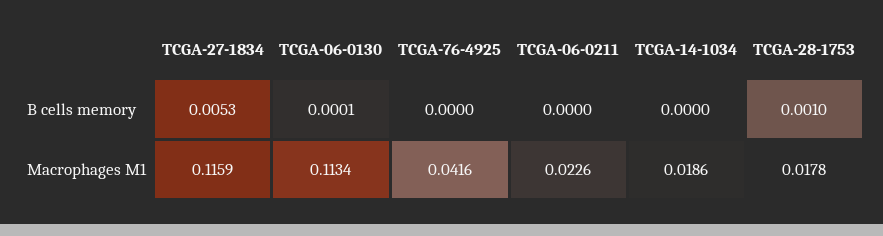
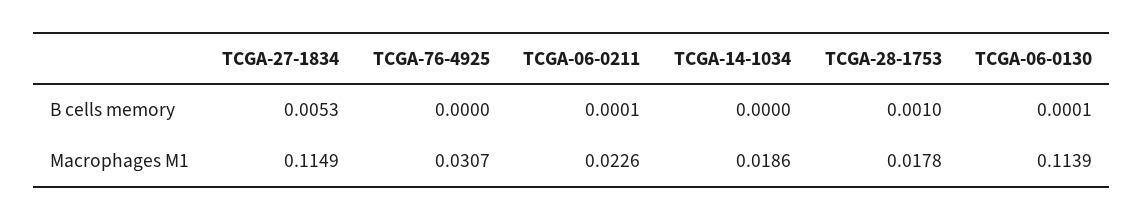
TCGA-06-0211, B cells memory: 0 -> 0.0001
TCGA-27-1834, Macrophages M1: 0.1159 -> 0.1149
TCGA-06-0130, Macrophages M1: 0.1134 -> 0.1139
TCGA-76-4925, Macrophages M1: 0.0416 -> 0.0307

